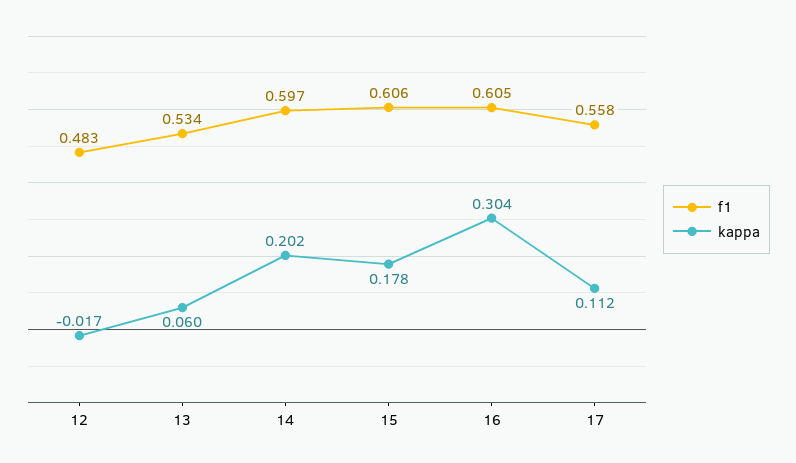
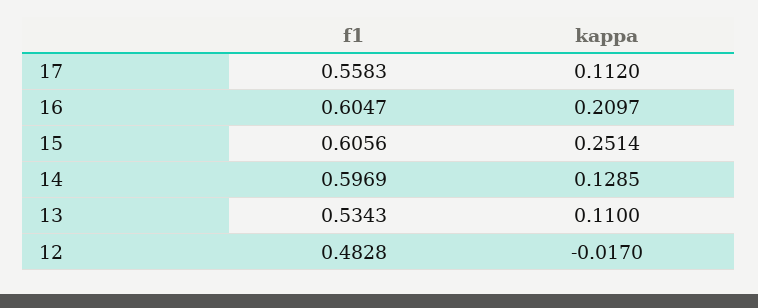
kappa, 13: 0.06 -> 0.11
kappa, 14: 0.202 -> 0.1285
kappa, 15: 0.178 -> 0.2514
kappa, 16: 0.304 -> 0.2097

